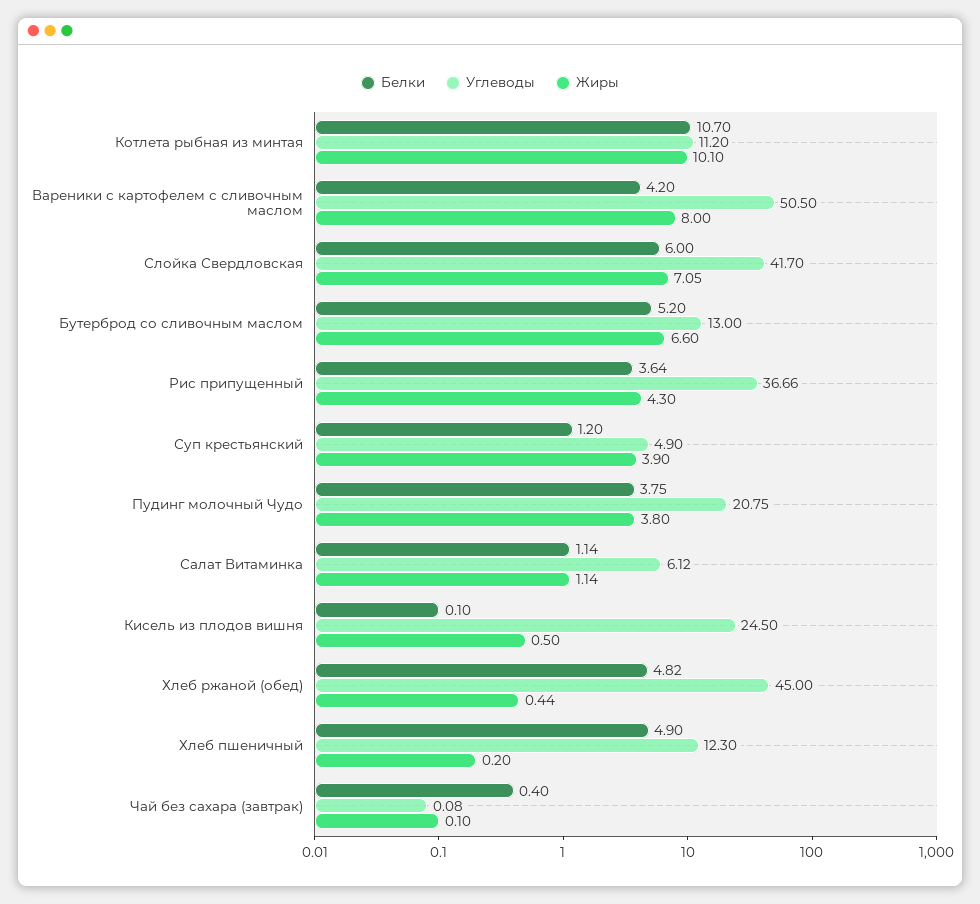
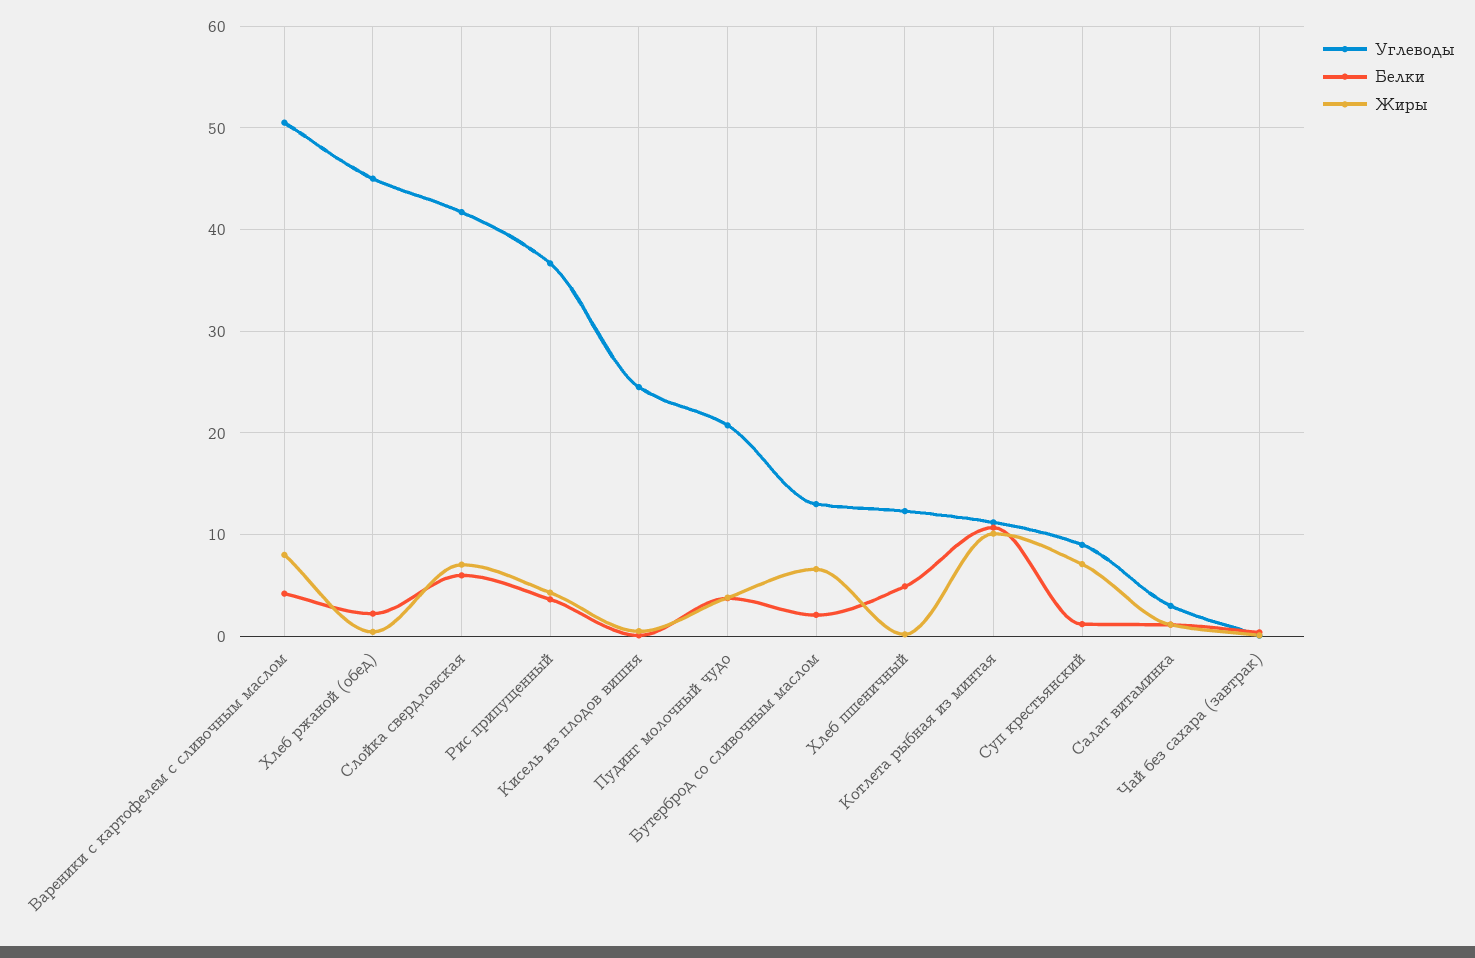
Белки, Бутерброд со сливочным маслом: 5.2 -> 2
Углеводы, Суп крестьянский: 4.9 -> 9
Жиры, Суп крестьянский: 3.9 -> 7
Углеводы, Салат Витаминка: 6.12 -> 3
Белки, Хлеб ржаной (обед): 4.82 -> 2

